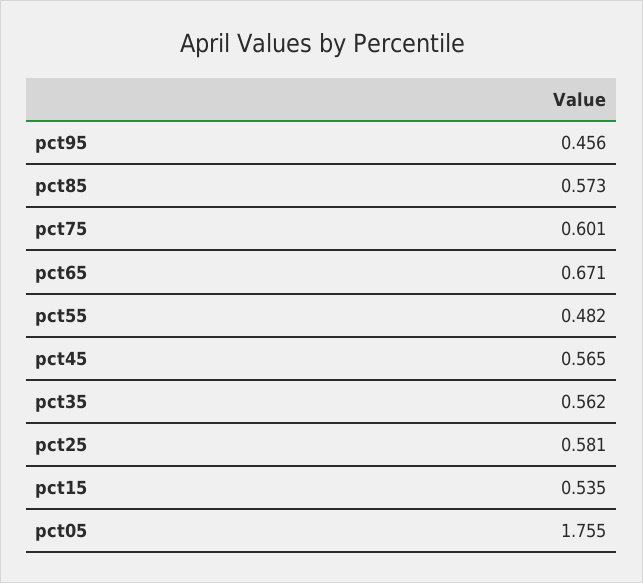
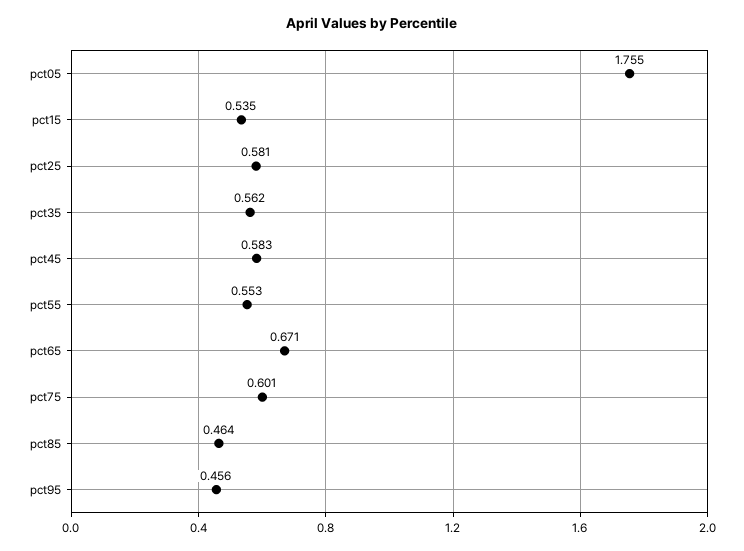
pct85: 0.573 -> 0.464
pct55: 0.482 -> 0.553
pct45: 0.565 -> 0.583

